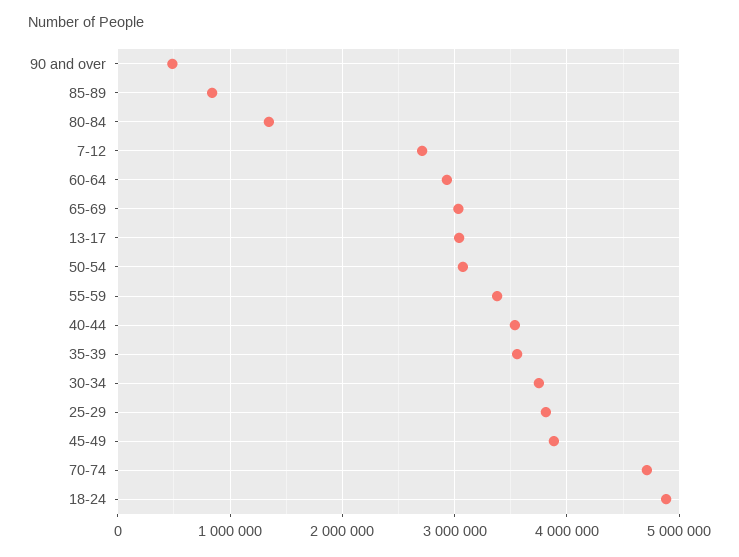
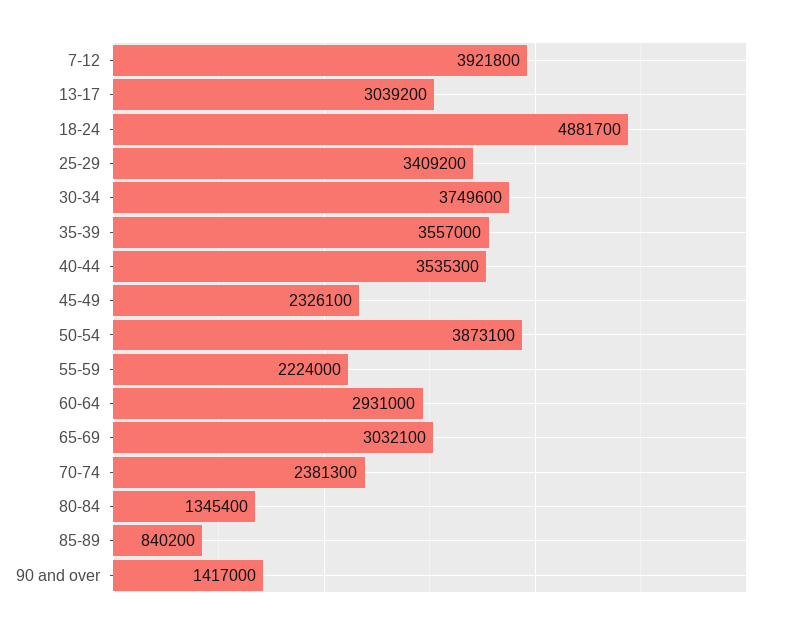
90 and over: 500000 -> 1417000
7-12: 2700000 -> 3921800
50-54: 3100000 -> 3873100
55-59: 3400000 -> 2224000
25-29: 3800000 -> 3409200
45-49: 3900000 -> 2326100
70-74: 4700000 -> 2381300

